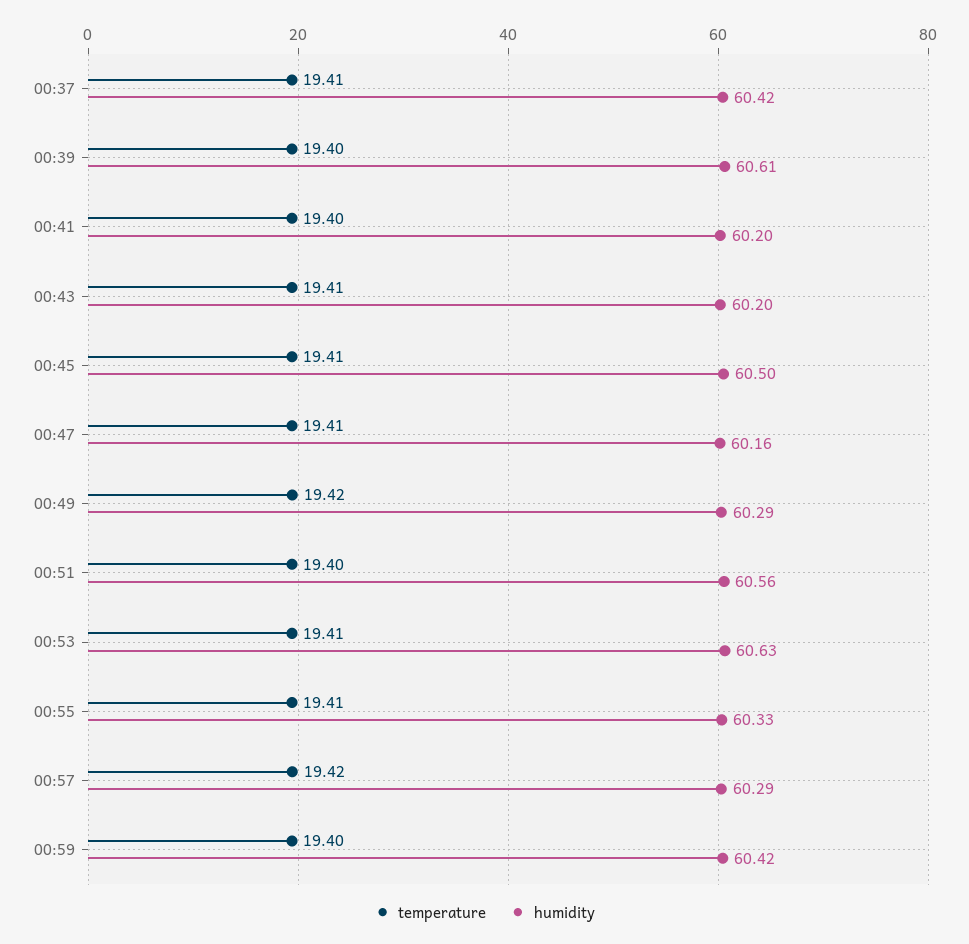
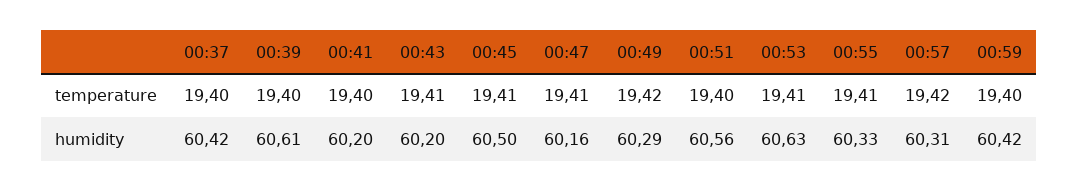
temperature, 00:37: 19.41 -> 19.4
humidity, 00:57: 60.29 -> 60.31

